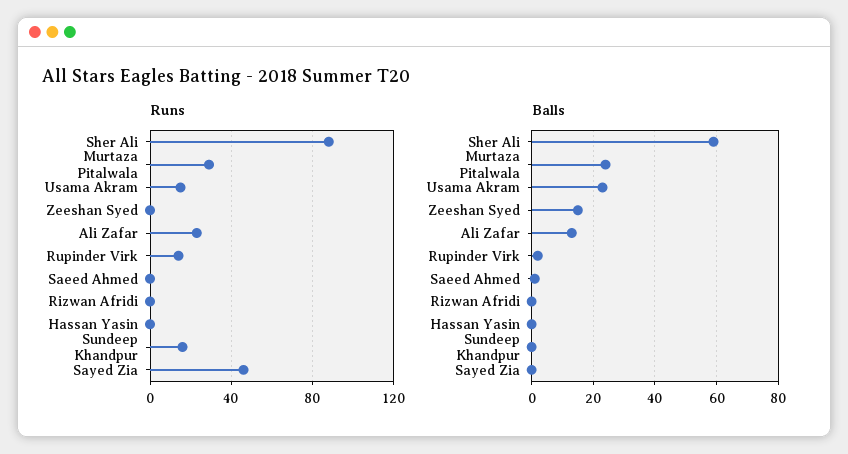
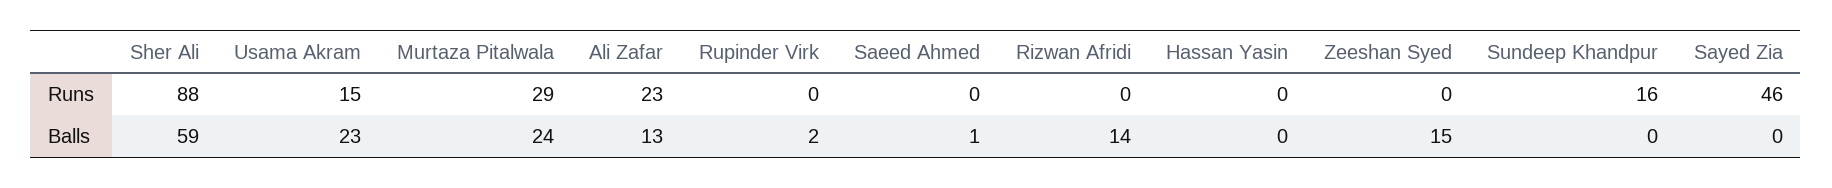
Runs, Rupinder Virk: 15 -> 0
Balls, Rizwan Afridi: 0 -> 14

